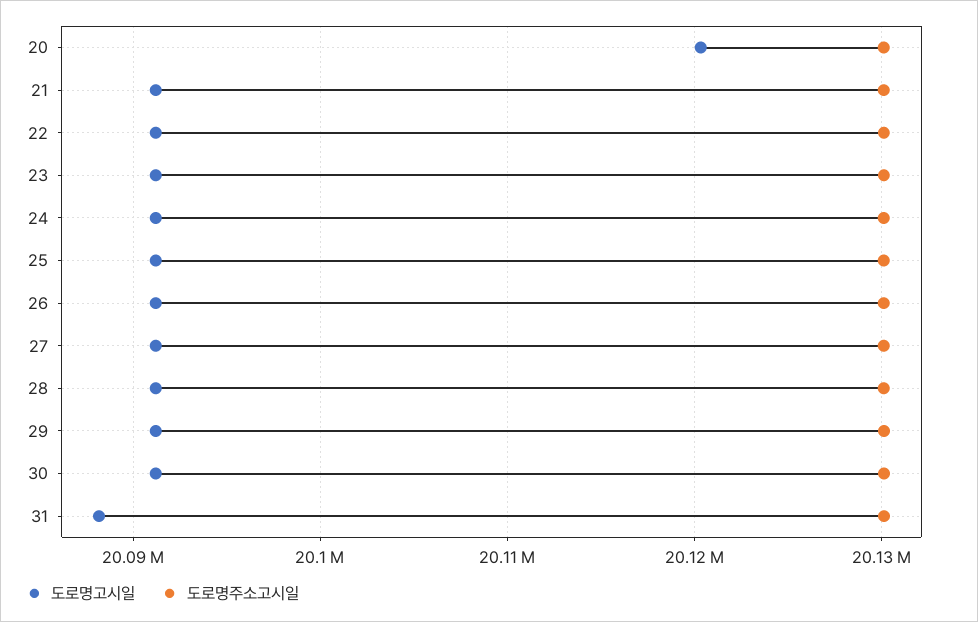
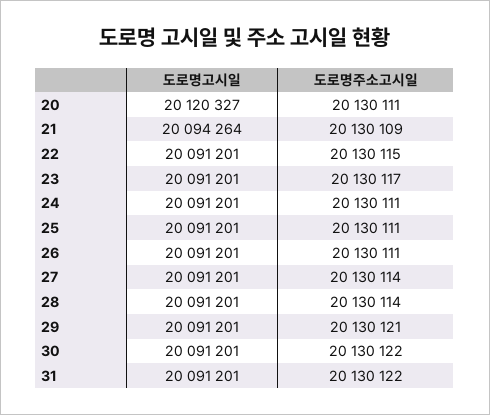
도로명고시일, 21: 20091000 -> 20094264
도로명고시일, 31: 20088000 -> 20091201

